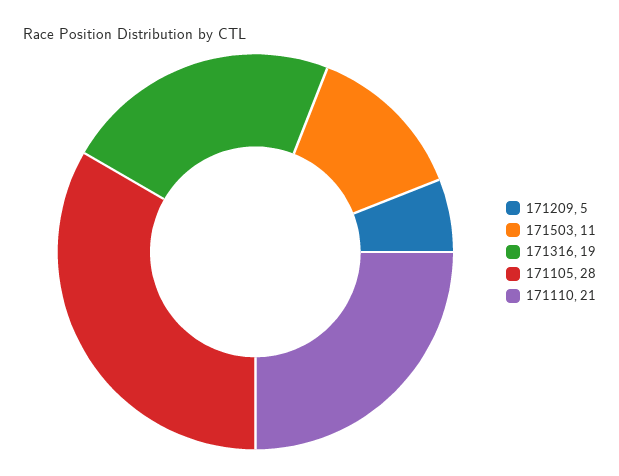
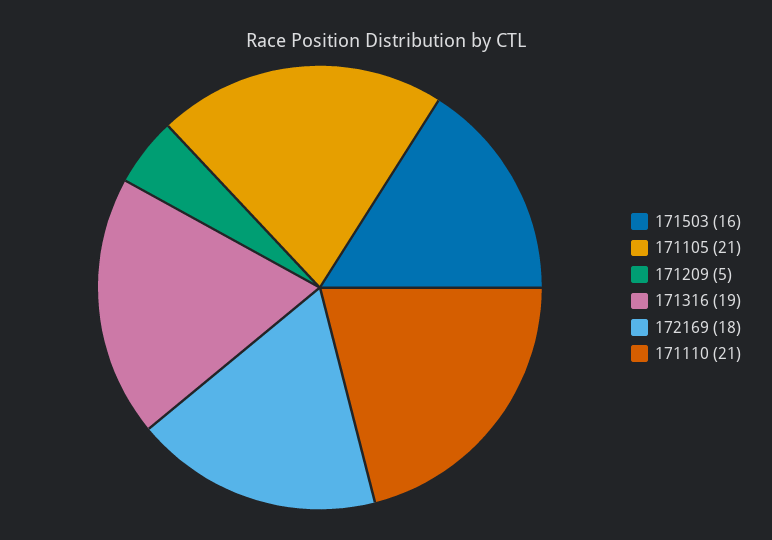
171503: 11 -> 16
171105: 28 -> 21
172169: none -> 18

